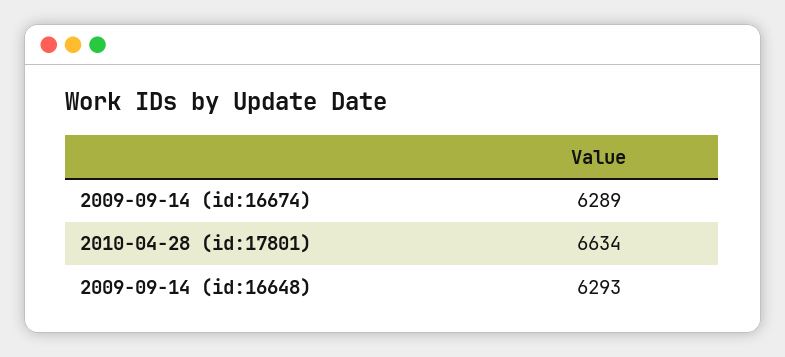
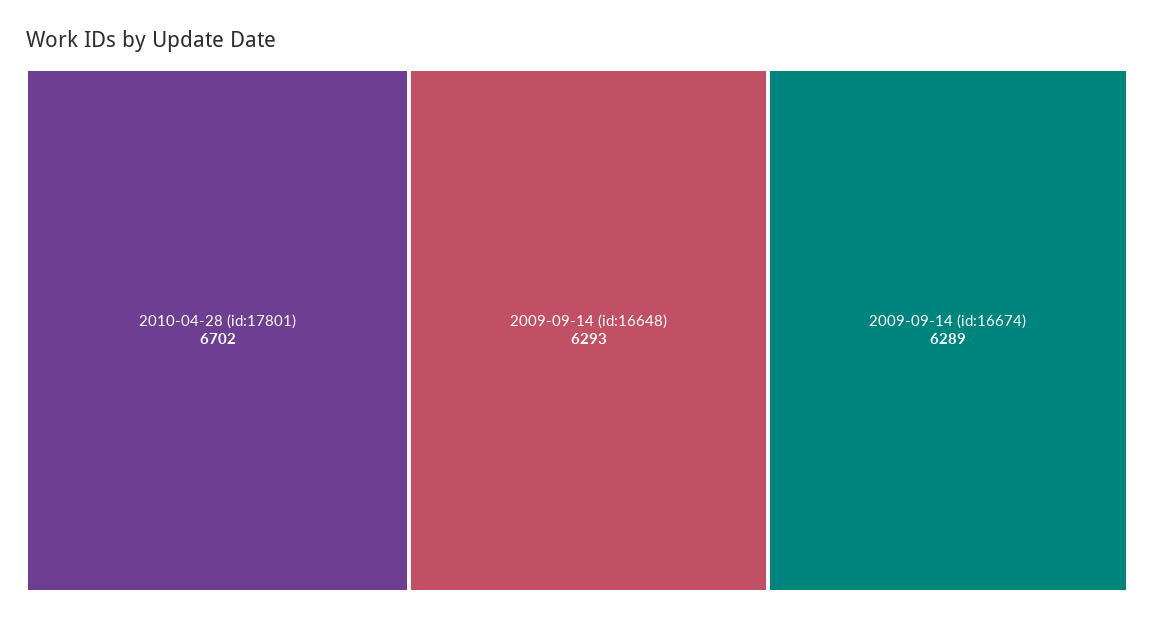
2010-04-28 (id:17801): 6634 -> 6702

